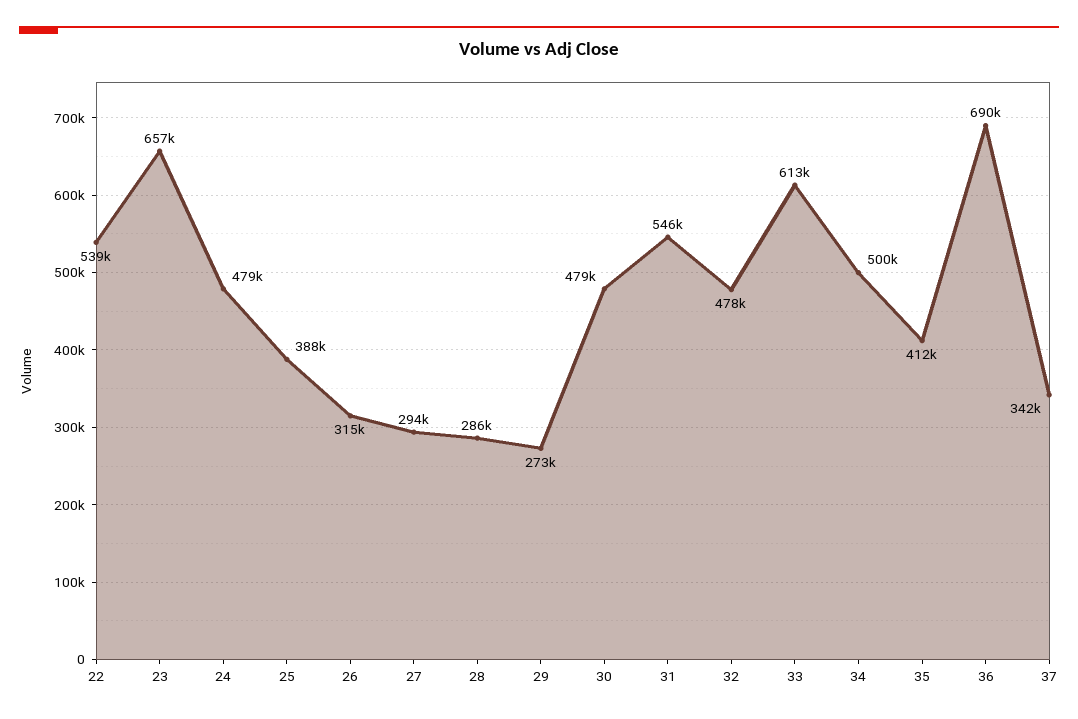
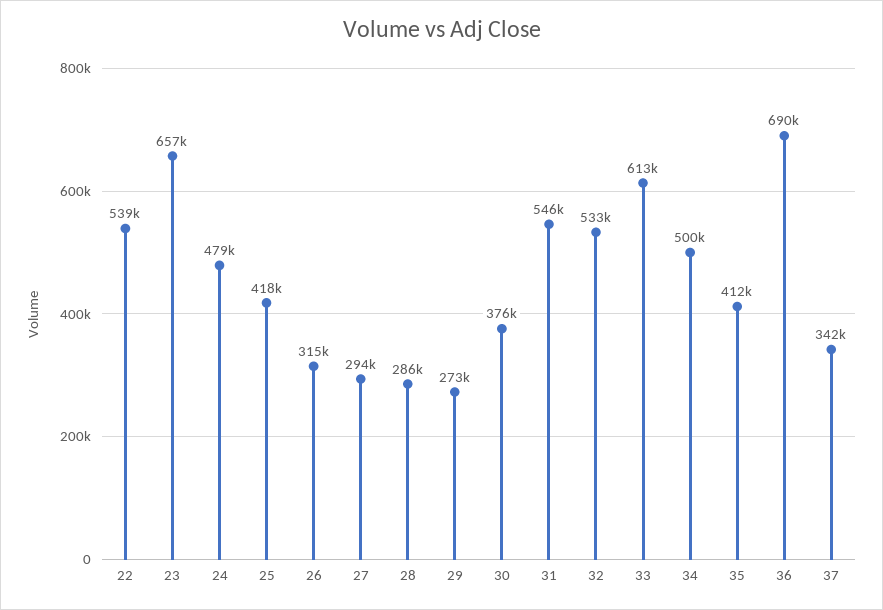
25: 388000 -> 418000
30: 479000 -> 376000
32: 478000 -> 533000

